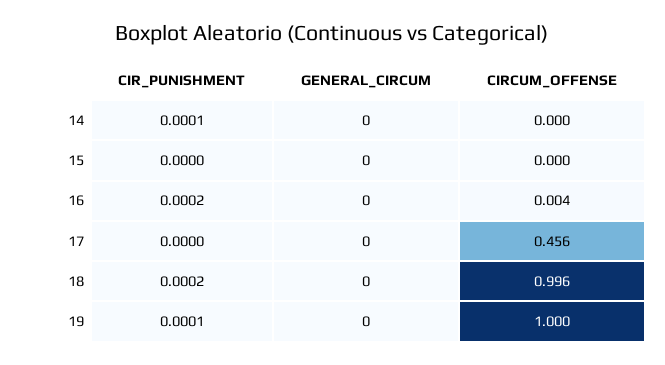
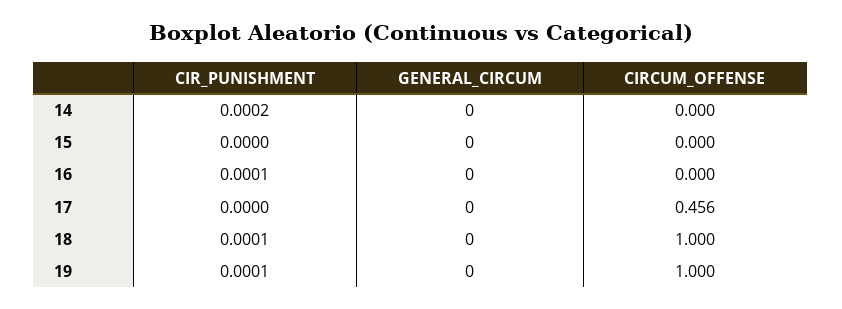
CIR_PUNISHMENT, 14: 0.0001 -> 0.0002
CIR_PUNISHMENT, 16: 0.0002 -> 0.0001
CIRCUM_OFFENSE, 16: 0.004 -> 0
CIR_PUNISHMENT, 18: 0.0002 -> 0.0001
CIRCUM_OFFENSE, 18: 0.996 -> 1

